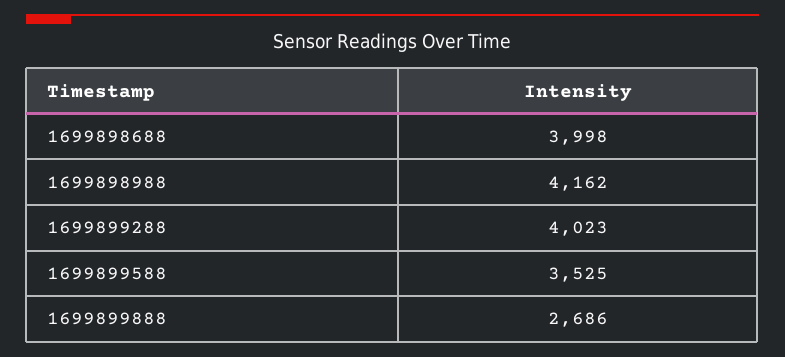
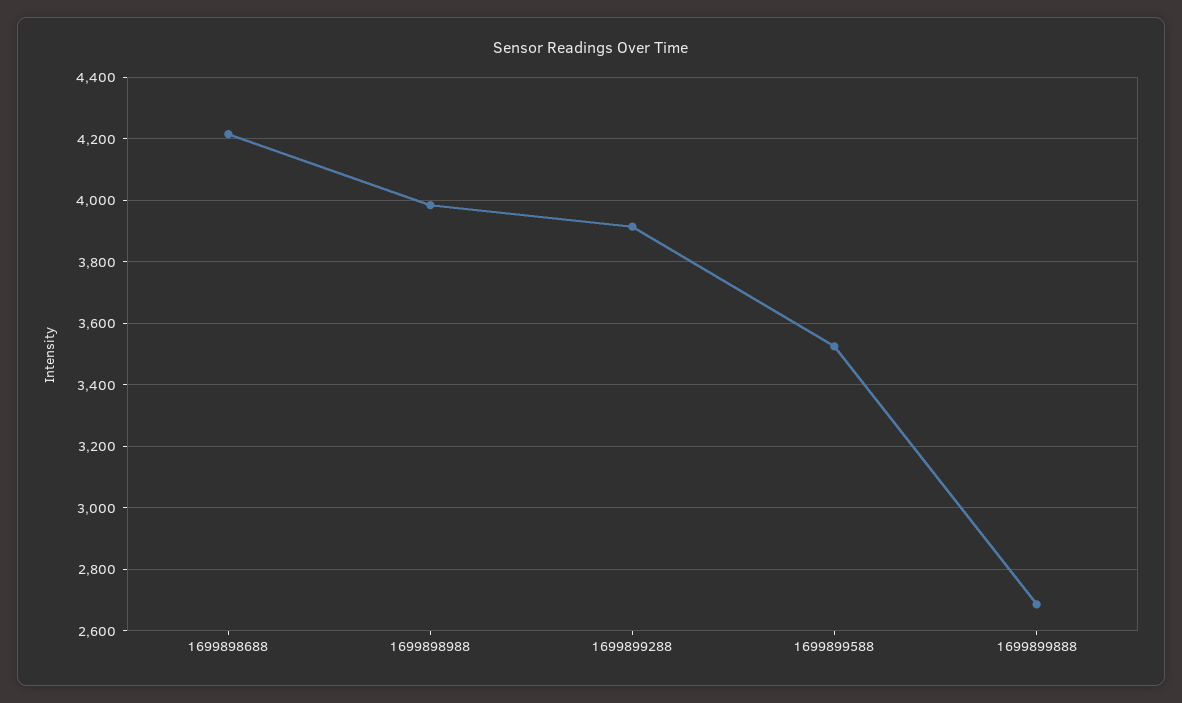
1699898688: 3998 -> 4220
1699898988: 4162 -> 3980
1699899288: 4023 -> 3920

